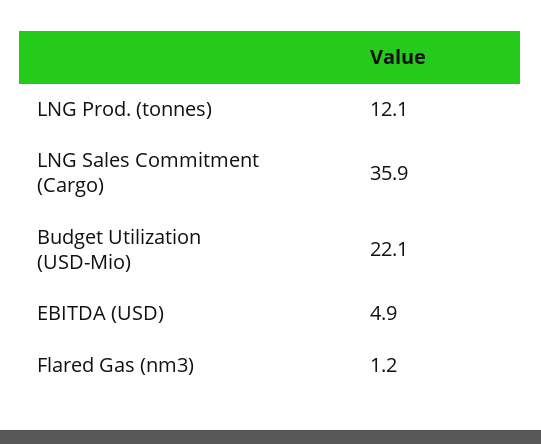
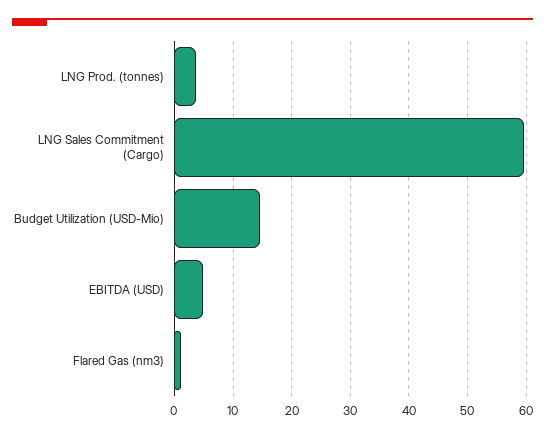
LNG Prod. (tonnes): 12.1 -> 4
LNG Sales Commitment (Cargo): 35.9 -> 60
Budget Utilization (USD-Mio): 22.1 -> 14

